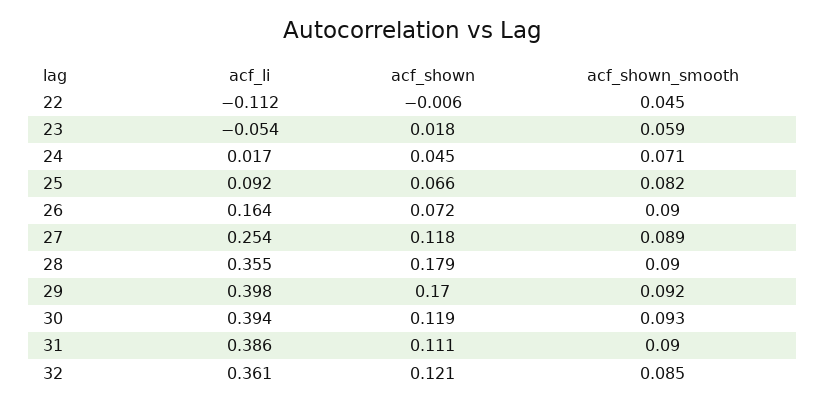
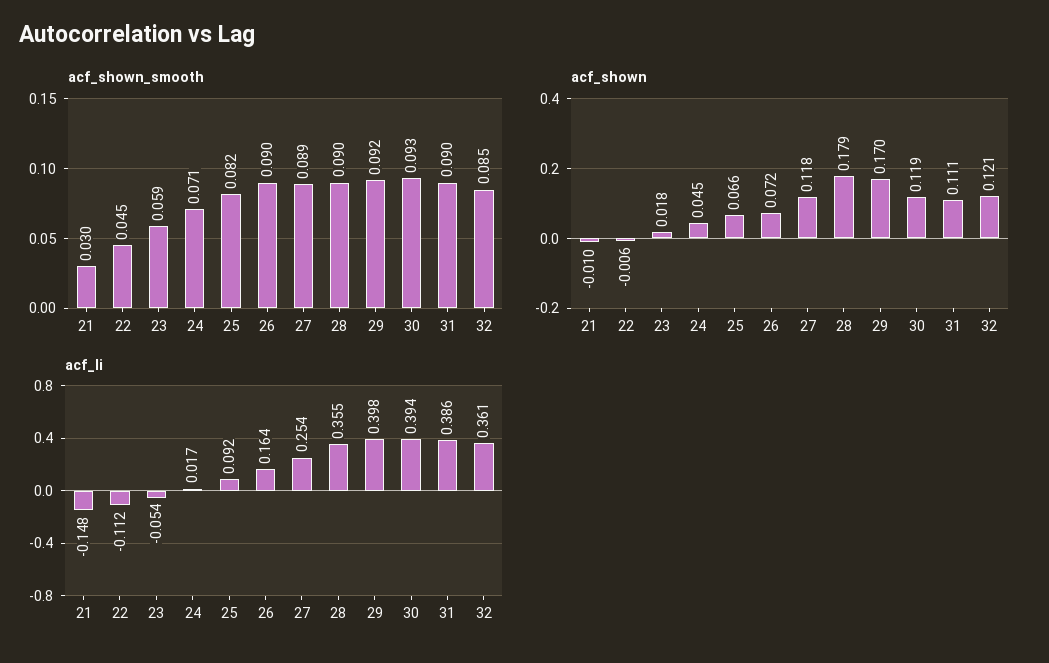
acf_shown_smooth, 21: none -> 0.03
acf_shown, 21: none -> -0.01
acf_li, 21: none -> -0.148

